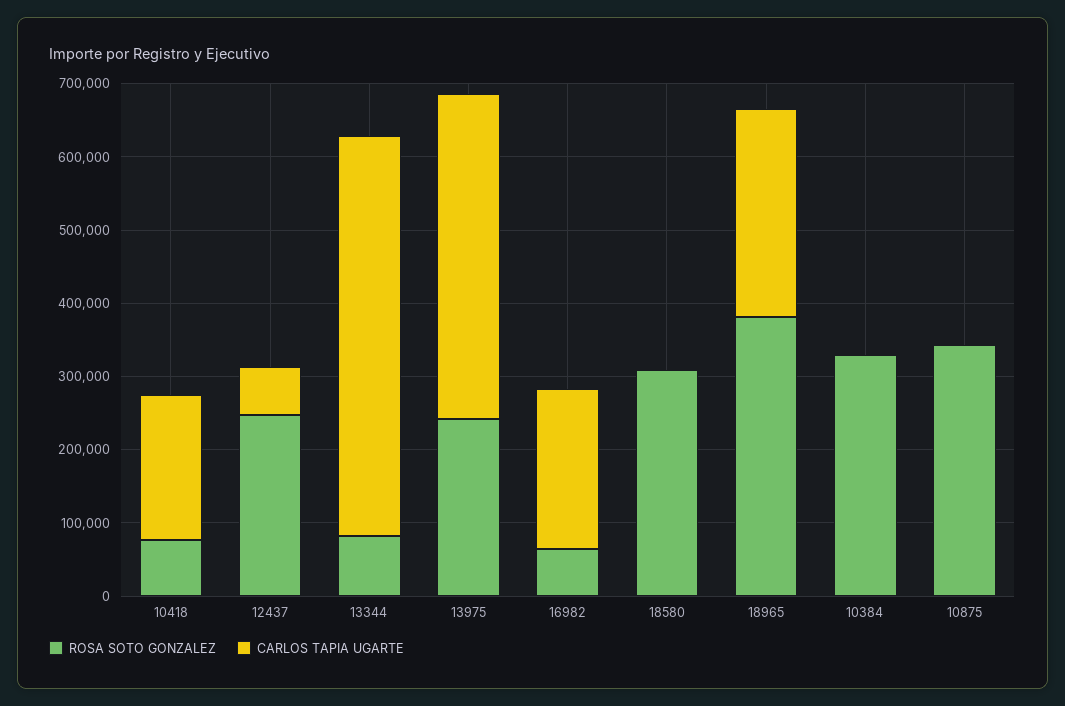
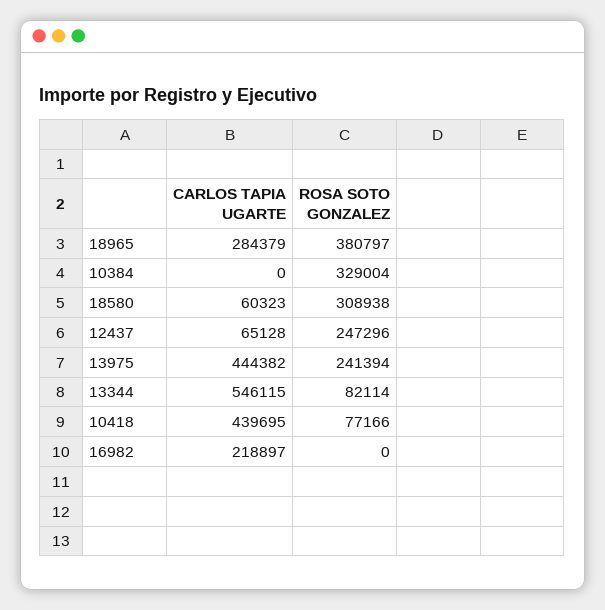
CARLOS TAPIA UGARTE, 10418: 200000 -> 439695
ROSA SOTO GONZALEZ, 16982: 60000 -> 0
CARLOS TAPIA UGARTE, 18580: 0 -> 60323
ROSA SOTO GONZALEZ, 10875: 340000 -> none
CARLOS TAPIA UGARTE, 10875: 0 -> none

